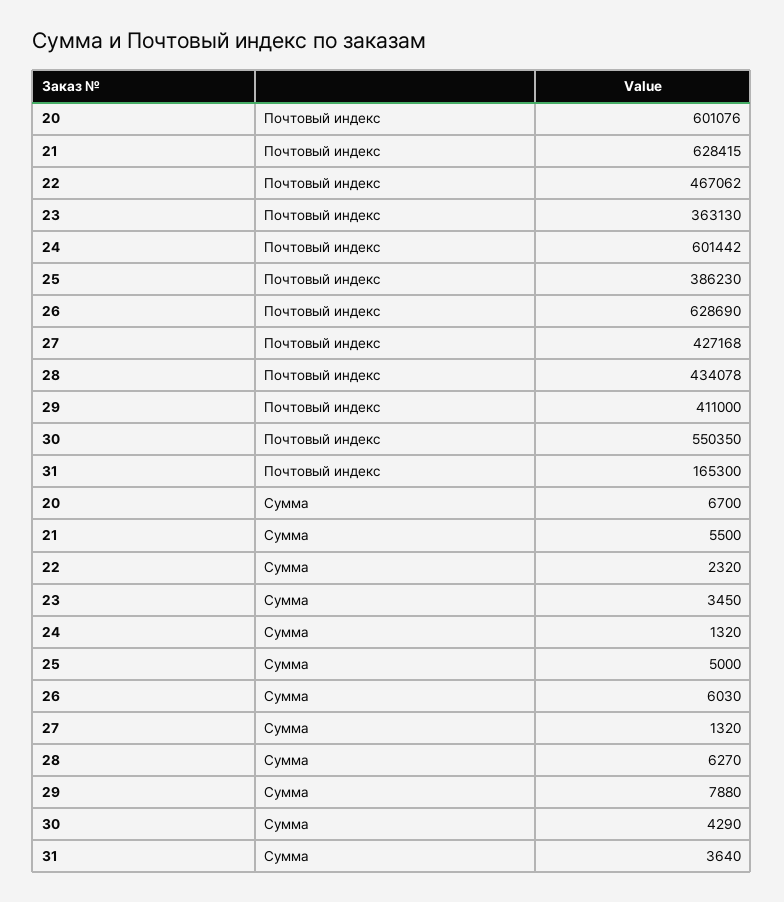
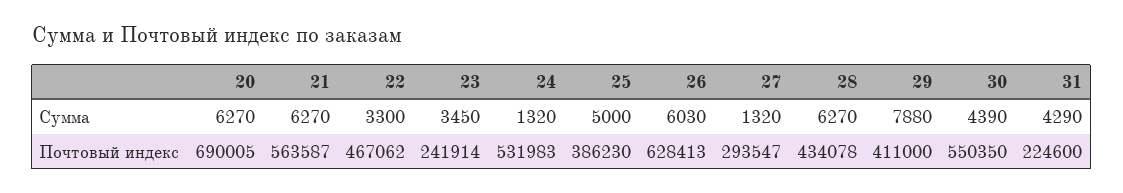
20, Почтовый индекс: 601076 -> 690005
21, Почтовый индекс: 628415 -> 563587
23, Почтовый индекс: 363130 -> 241914
24, Почтовый индекс: 601442 -> 531983
26, Почтовый индекс: 628690 -> 628413
27, Почтовый индекс: 427168 -> 293547
31, Почтовый индекс: 165300 -> 224600
20, Сумма: 6700 -> 6270
21, Сумма: 5500 -> 6270
22, Сумма: 2320 -> 3300
30, Сумма: 4290 -> 4390
31, Сумма: 3640 -> 4290

